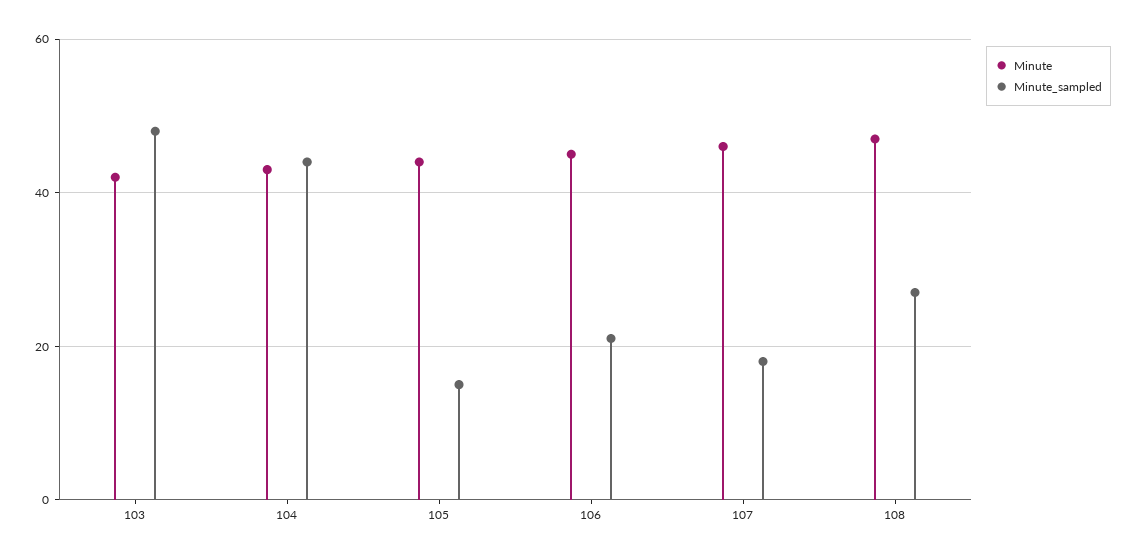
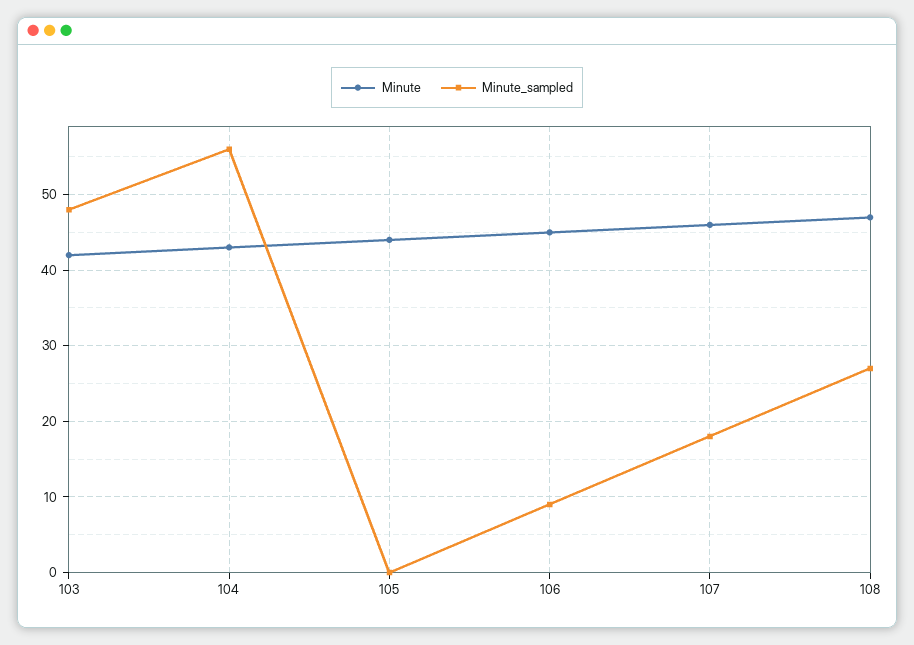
Minute_sampled, 104: 45 -> 56
Minute_sampled, 105: 15 -> 0
Minute_sampled, 106: 20 -> 9

